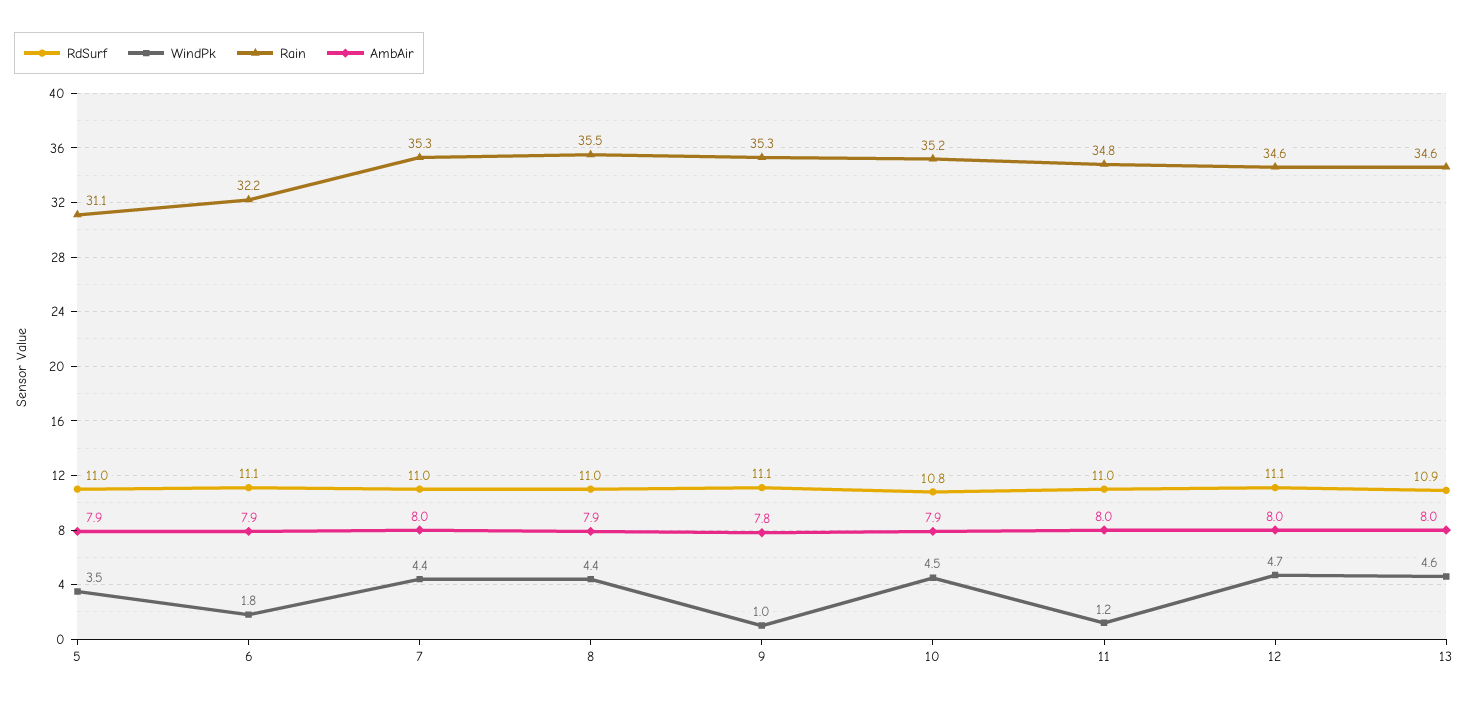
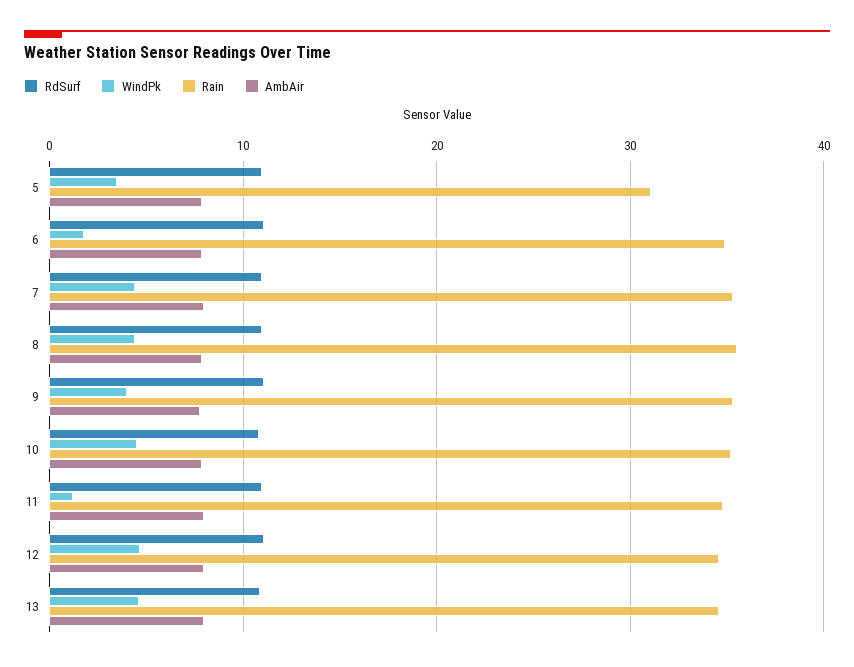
Rain, 6: 32.2 -> 35
WindPk, 9: 1 -> 4

